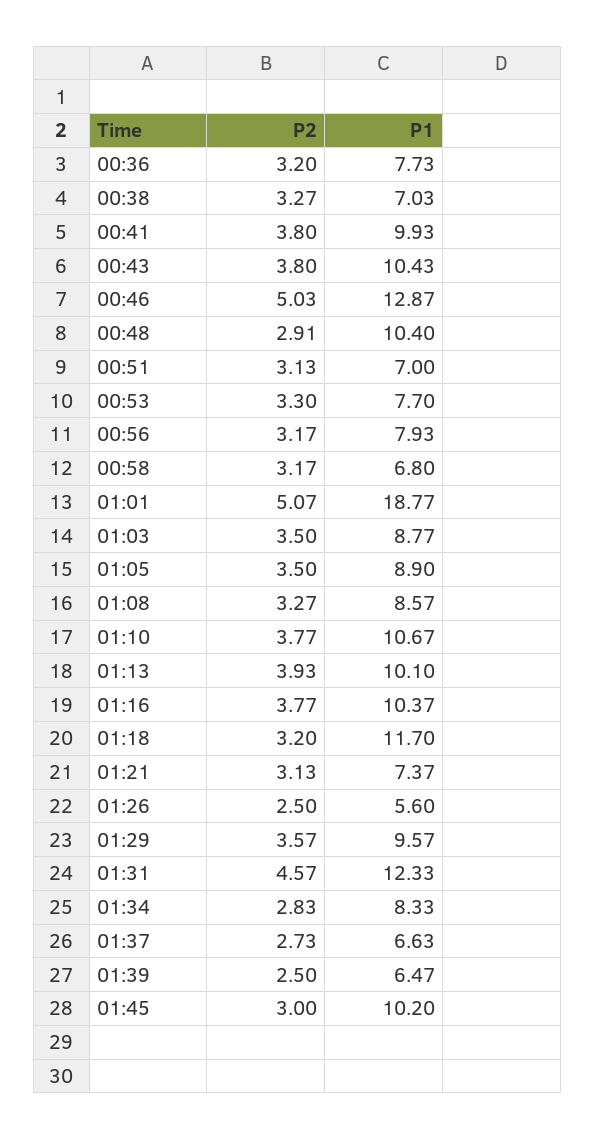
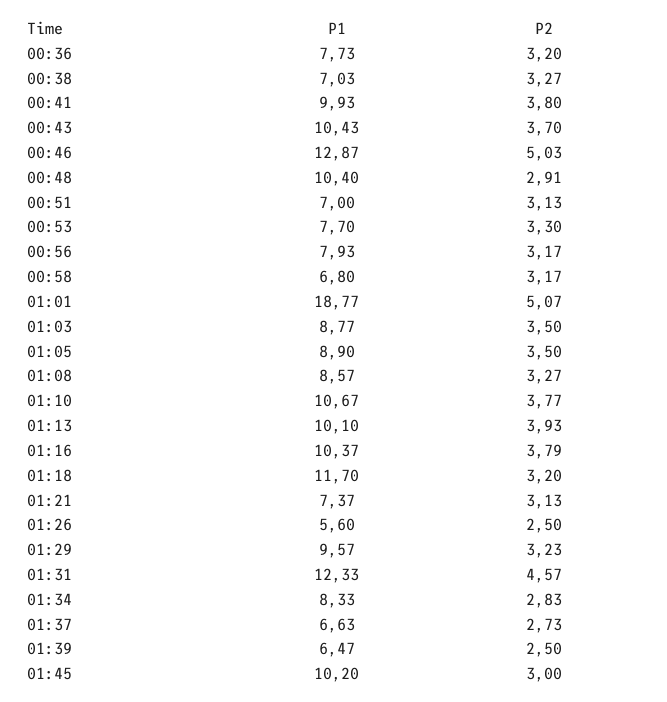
P2, 00:43: 3.8 -> 3.7
P2, 01:16: 3.77 -> 3.79
P2, 01:29: 3.57 -> 3.23

